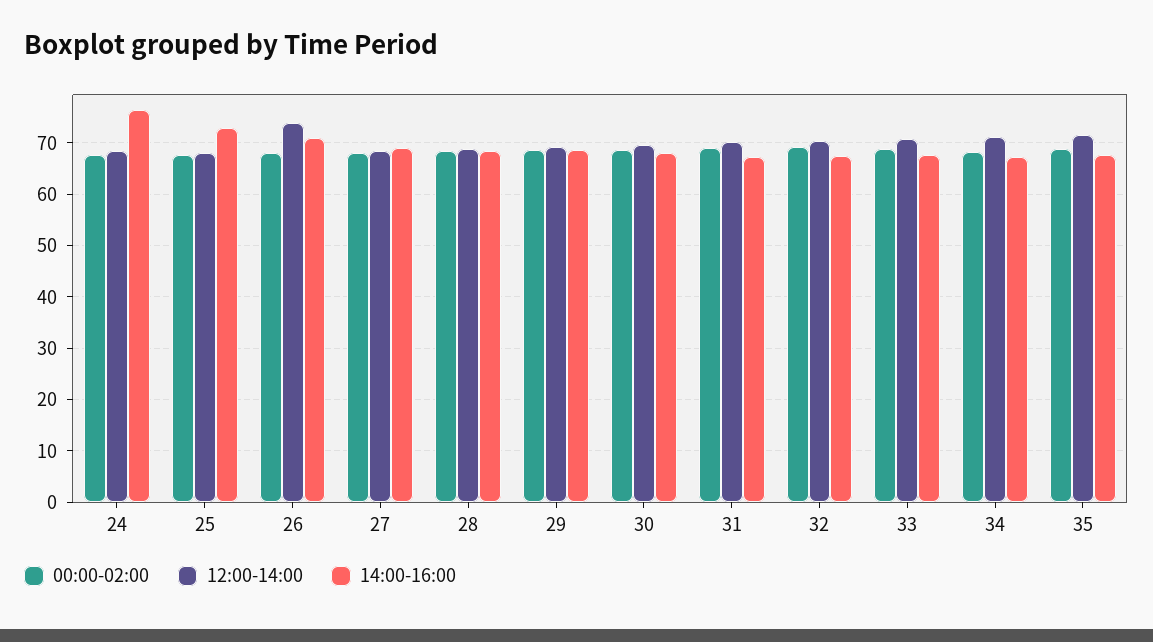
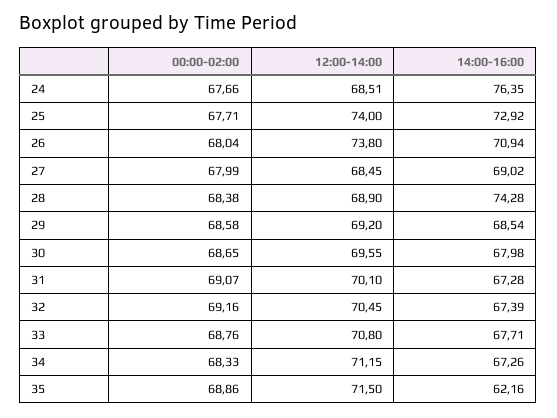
12:00-14:00, 25: 68 -> 74
14:00-16:00, 28: 68 -> 74.28
14:00-16:00, 35: 68 -> 62.16

